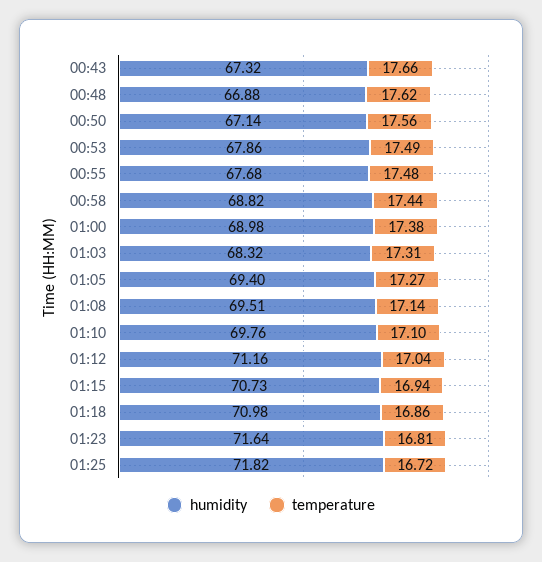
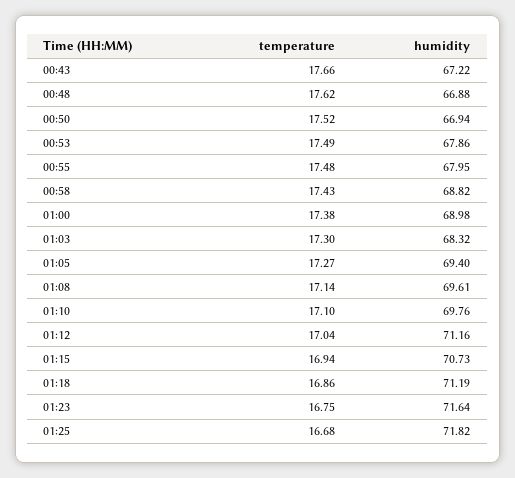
humidity, 00:43: 67.32 -> 67.22
humidity, 00:50: 67.14 -> 66.94
temperature, 00:50: 17.56 -> 17.52
humidity, 00:55: 67.68 -> 67.95
temperature, 00:58: 17.44 -> 17.43
temperature, 01:03: 17.31 -> 17.3
humidity, 01:08: 69.51 -> 69.61
humidity, 01:18: 70.98 -> 71.19
temperature, 01:23: 16.81 -> 16.75
temperature, 01:25: 16.72 -> 16.68

